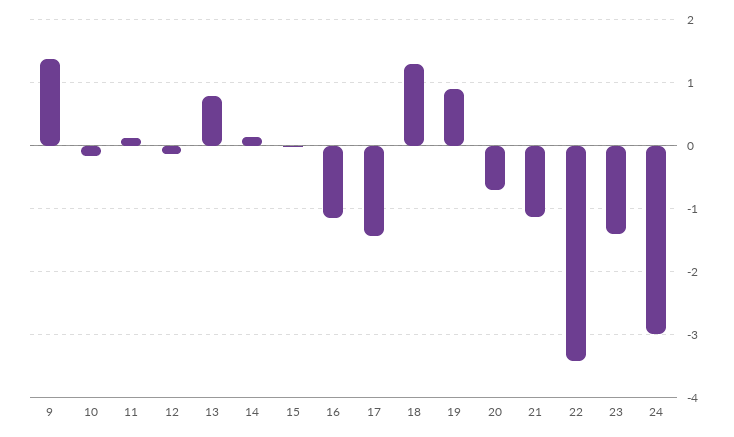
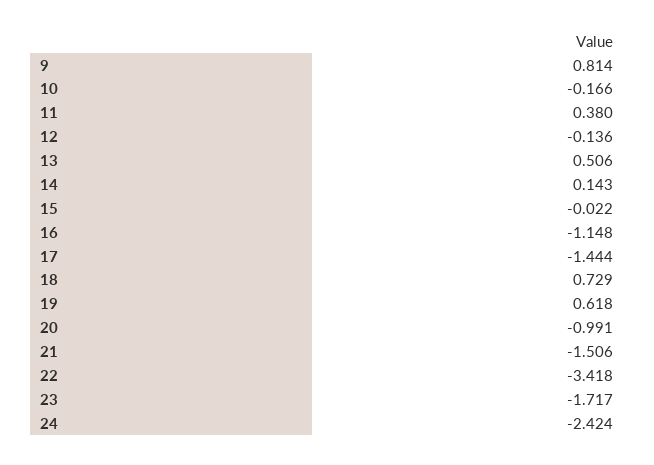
9: 1.4 -> 0.814
11: 0.1 -> 0.38
13: 0.8 -> 0.506
18: 1.3 -> 0.729
19: 0.9 -> 0.618
20: -0.7 -> -0.991
21: -1.1 -> -1.506
23: -1.4 -> -1.717
24: -3 -> -2.424

